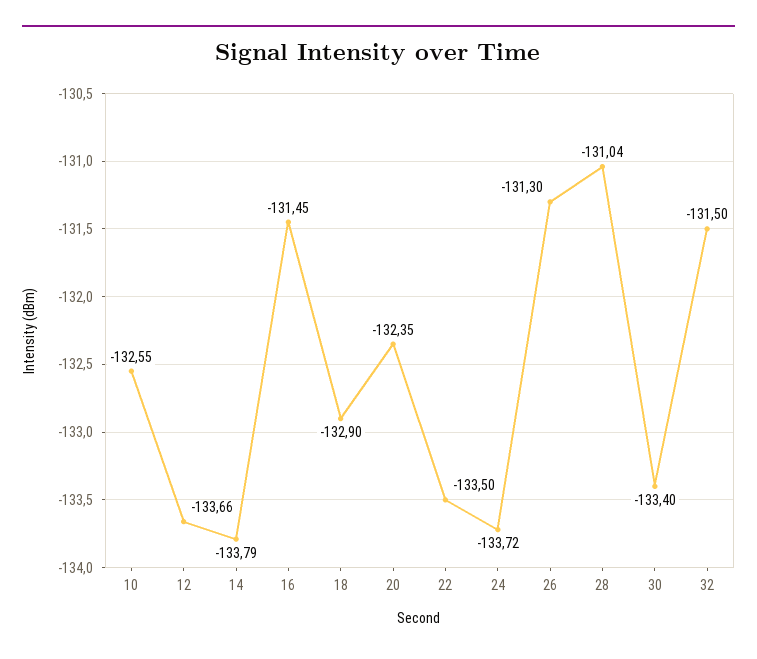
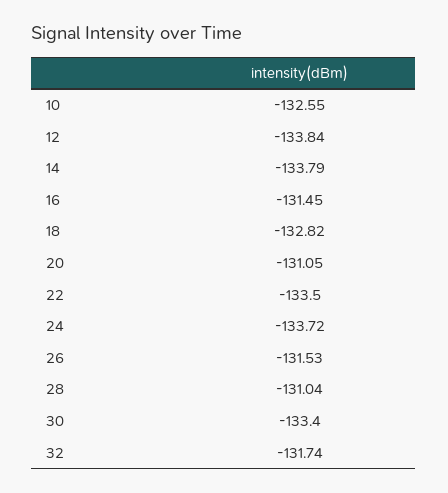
12: -133.66 -> -133.84
18: -132.9 -> -132.82
20: -132.35 -> -131.05
26: -131.3 -> -131.53
32: -131.5 -> -131.74

